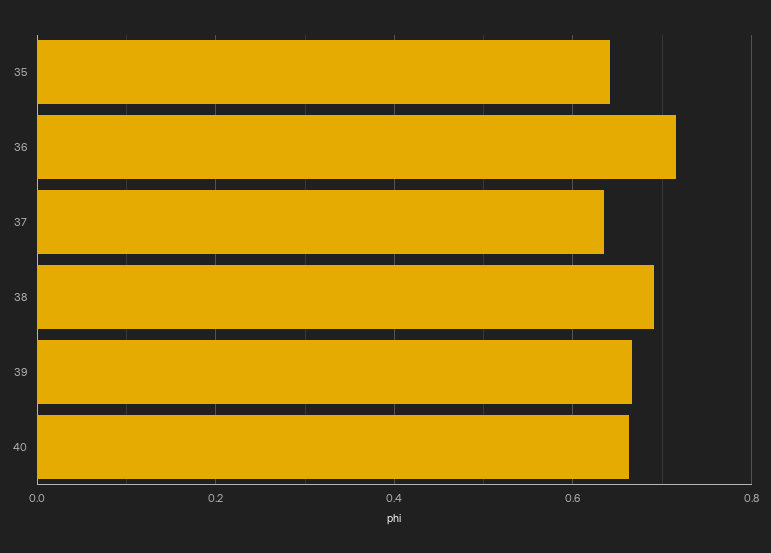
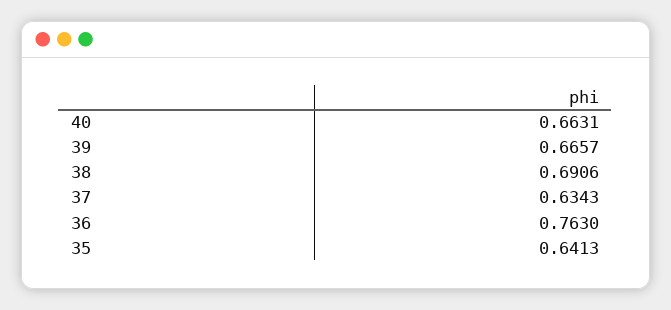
36: 0.72 -> 0.763

